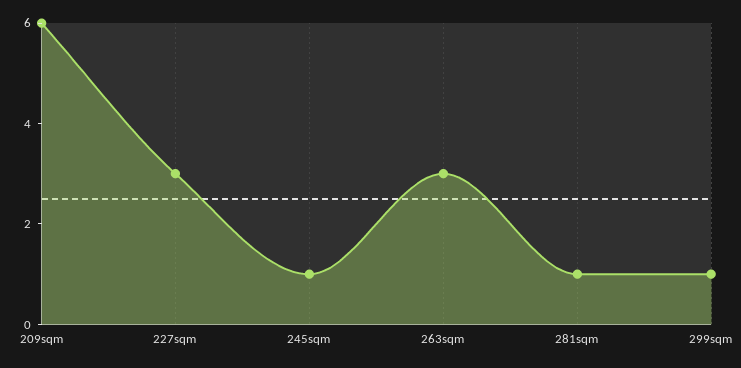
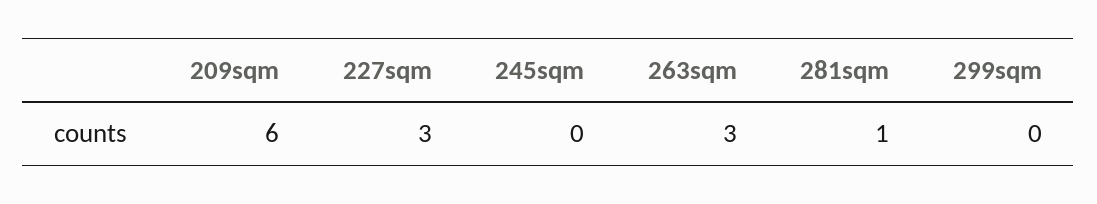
245sqm: 1 -> 0
299sqm: 1 -> 0

